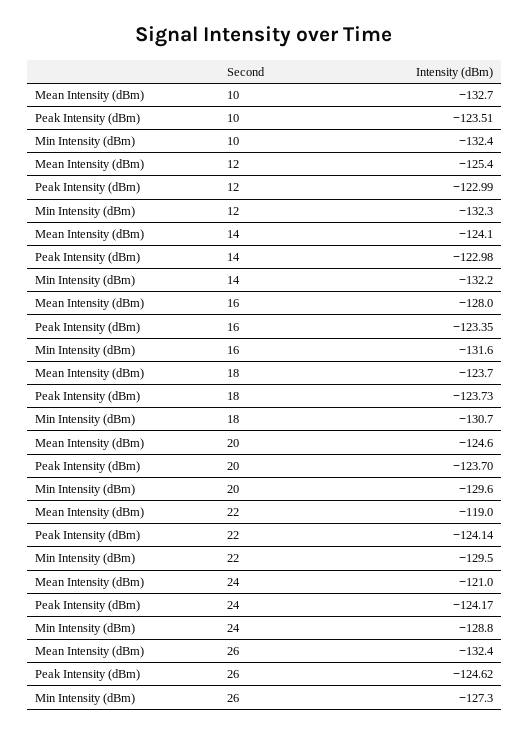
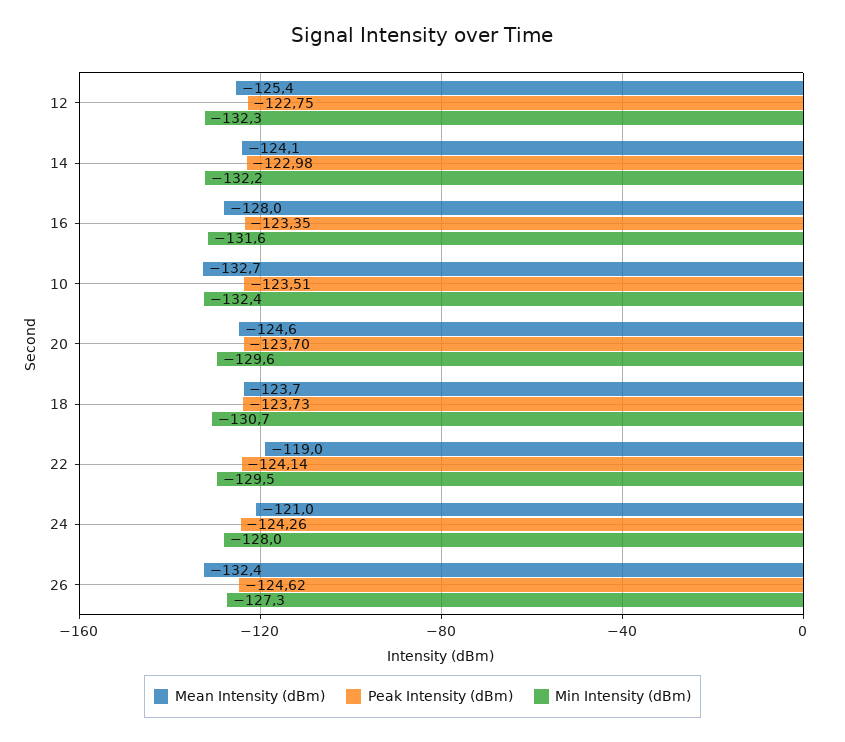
Peak Intensity (dBm), 12: -122.99 -> -122.75
Peak Intensity (dBm), 24: -124.17 -> -124.26
Min Intensity (dBm), 24: -128.8 -> -128

